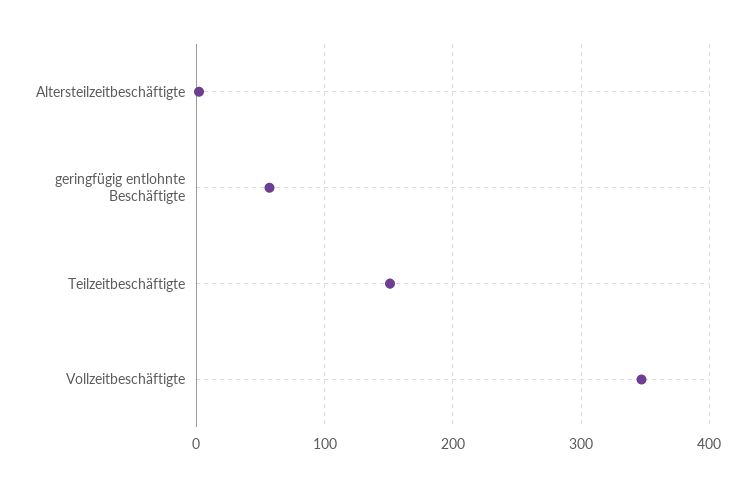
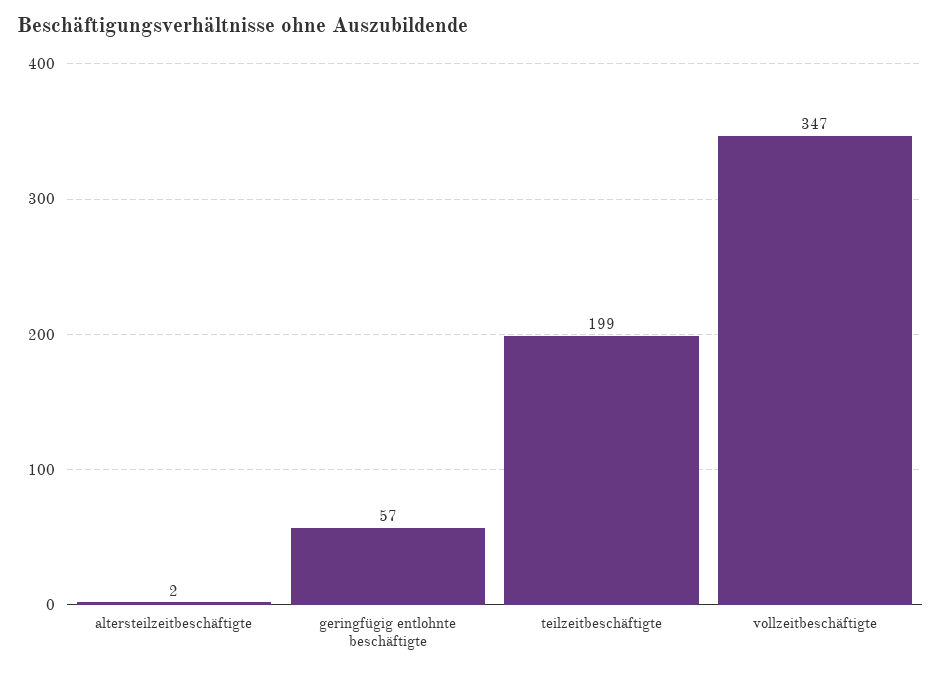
Teilzeitbeschäftigte: 150 -> 199

